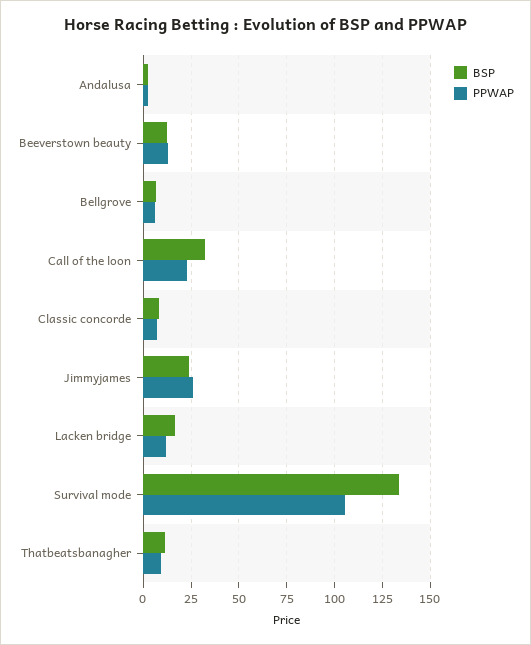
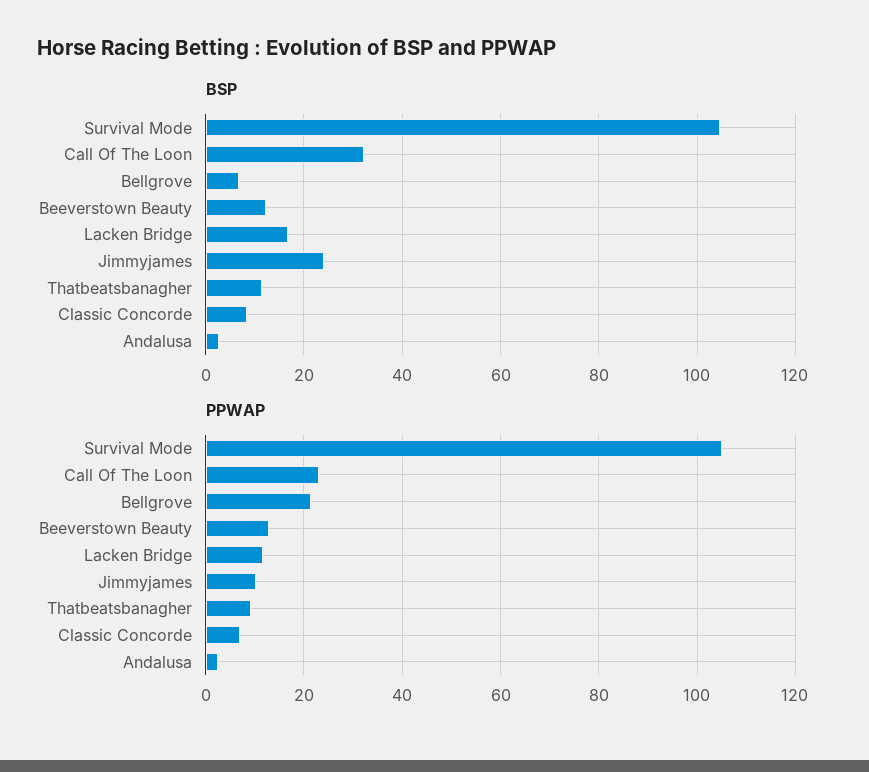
PPWAP, Bellgrove: 5 -> 22
PPWAP, Jimmyjames: 25 -> 10
BSP, Survival mode: 135 -> 104

